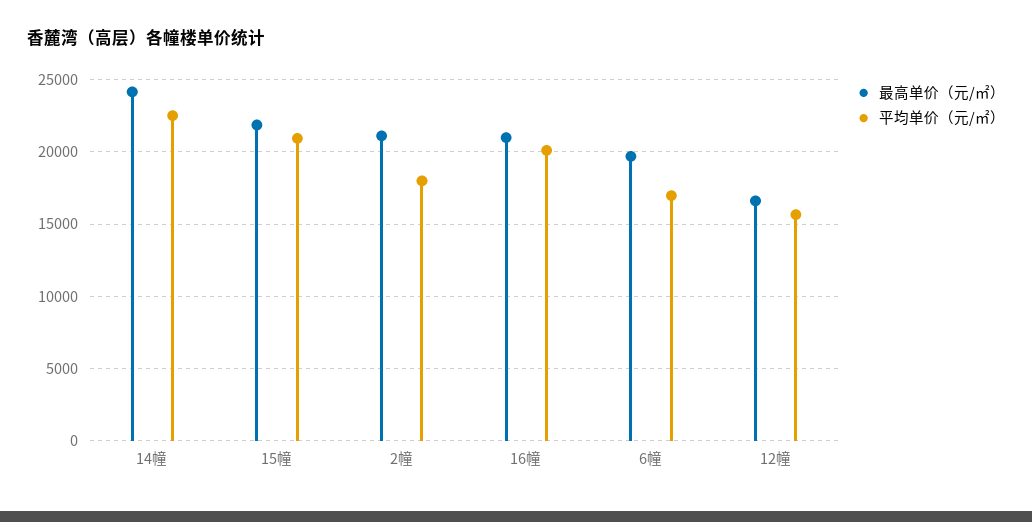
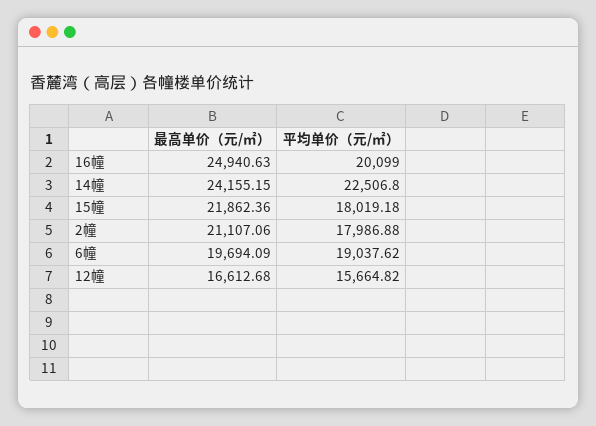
平均单价（元/㎡）, 15幢: 21000 -> 18019.18
最高单价（元/㎡）, 16幢: 21000 -> 24940.63
平均单价（元/㎡）, 6幢: 17000 -> 19037.62

